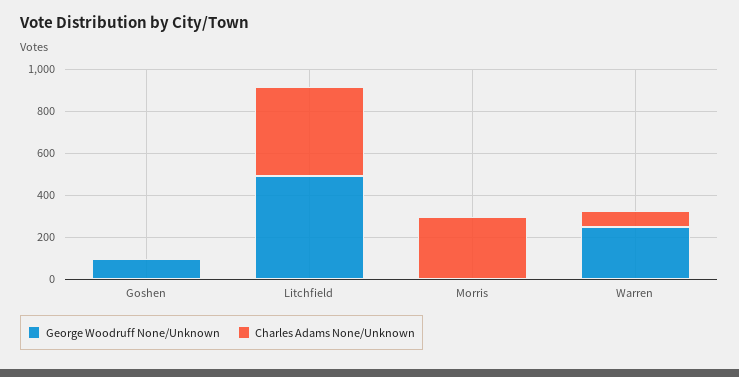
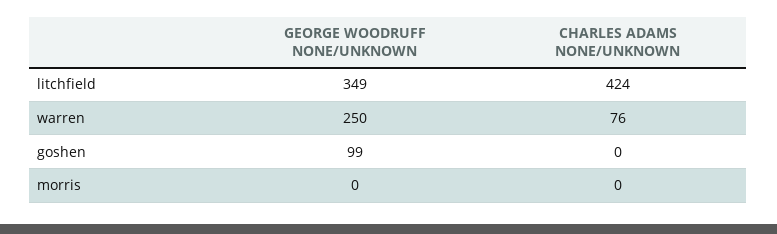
George Woodruff None/Unknown, Litchfield: 500 -> 349
Charles Adams None/Unknown, Morris: 300 -> 0

